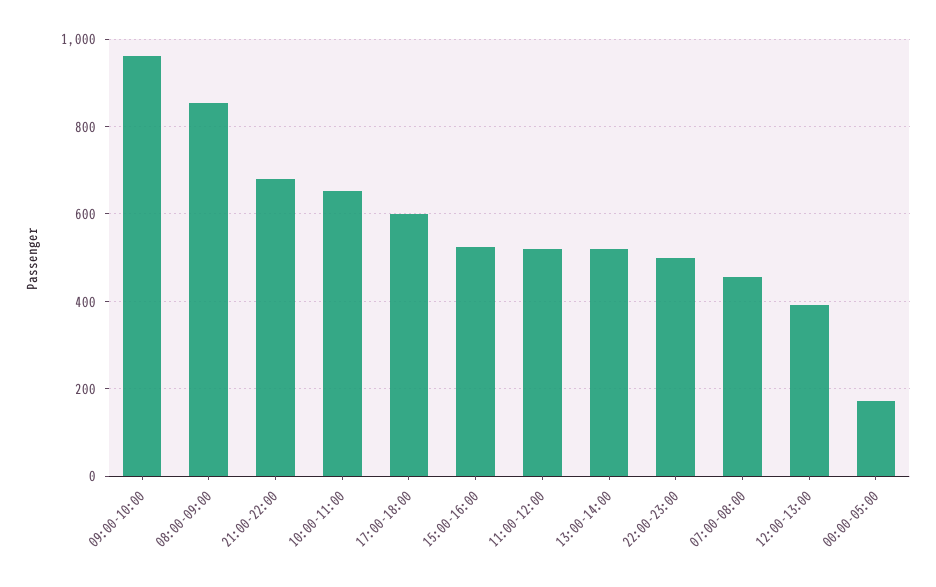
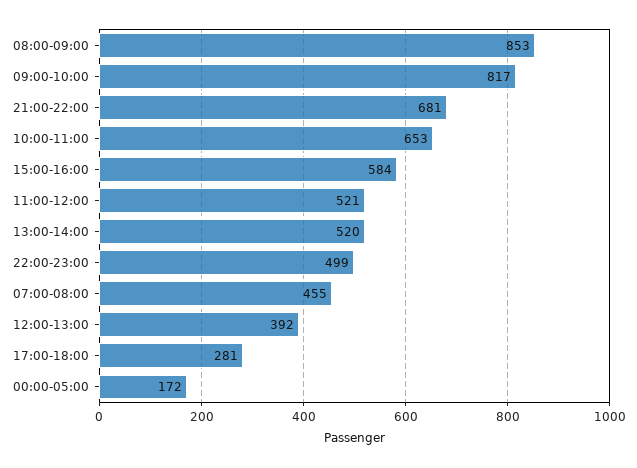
09:00-10:00: 960 -> 817
17:00-18:00: 600 -> 281
15:00-16:00: 520 -> 584

